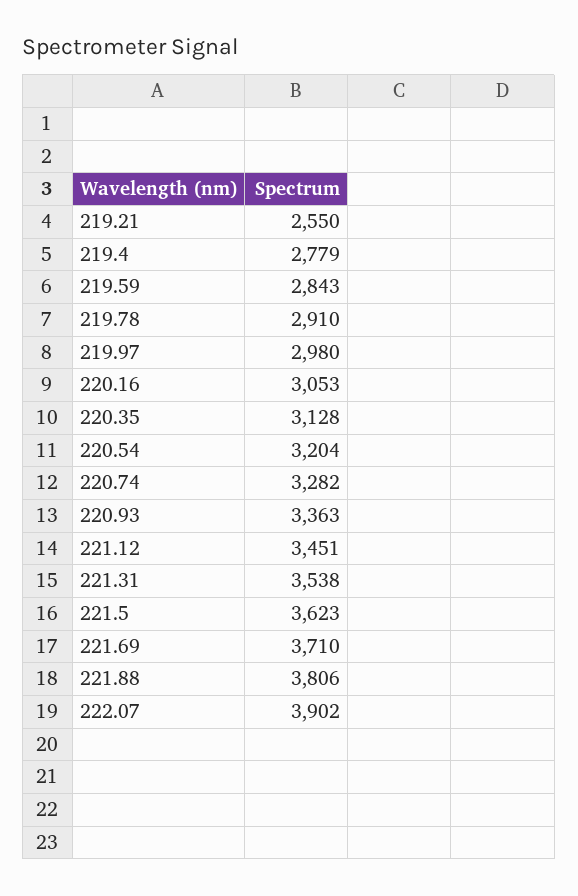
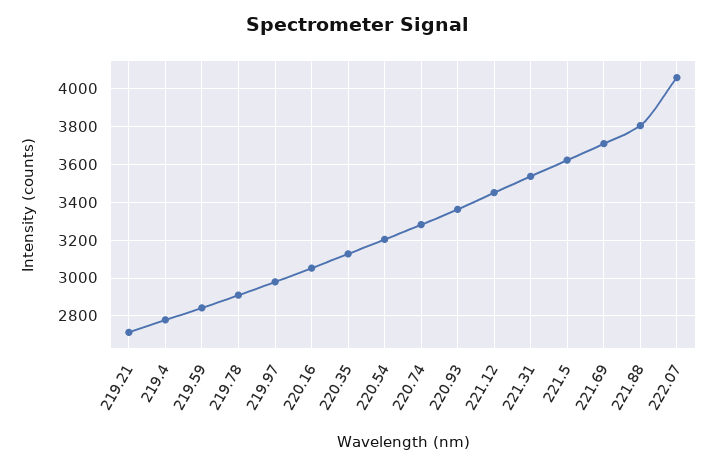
219.21: 2550 -> 2700
222.07: 3902 -> 4050

